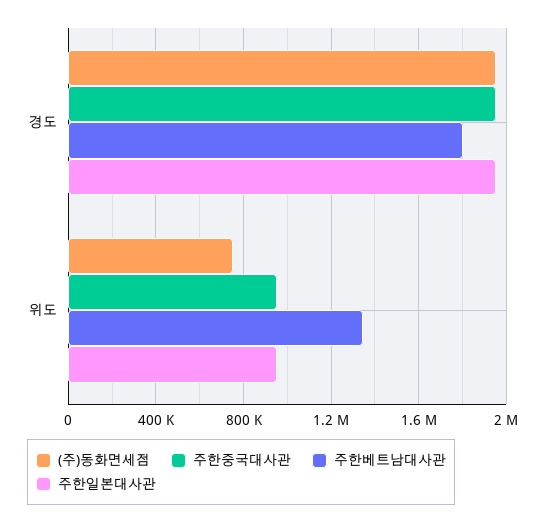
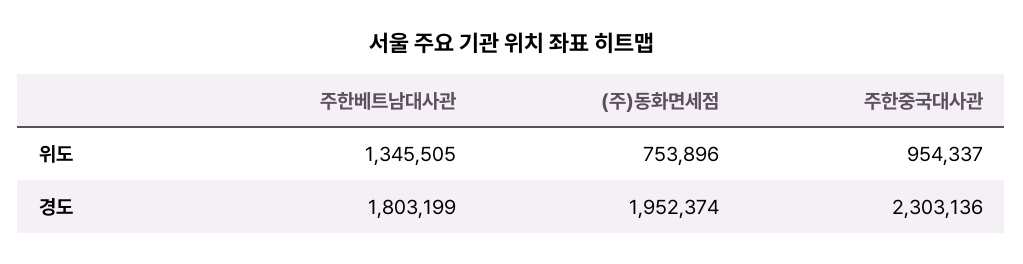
주한중국대사관, 경도: 1950000 -> 2303136
주한일본대사관, 경도: 1950000 -> none
주한일본대사관, 위도: 950000 -> none

